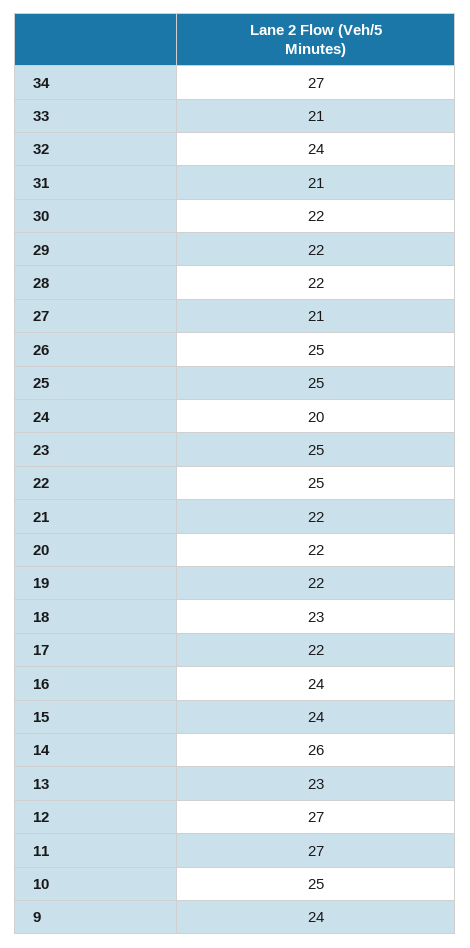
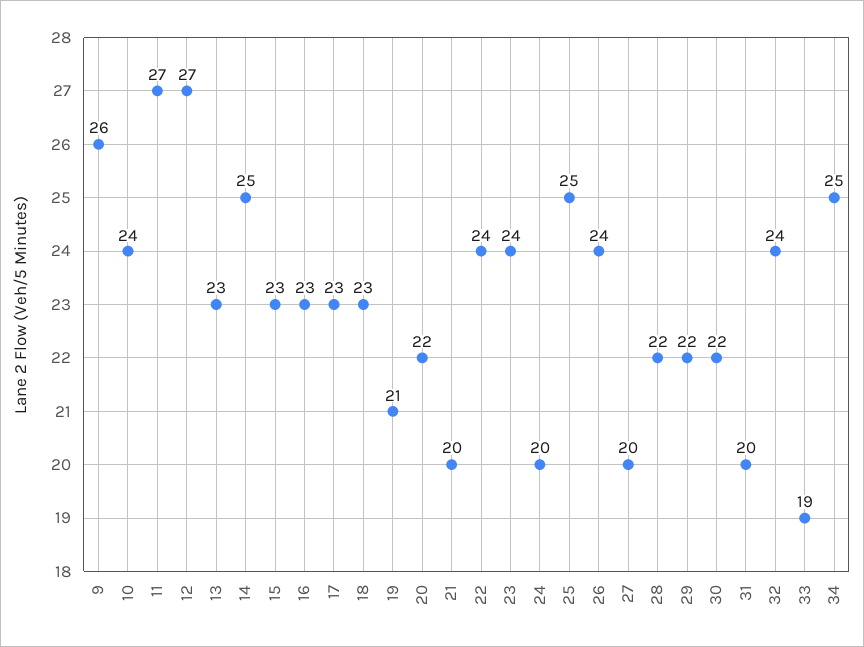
34: 27 -> 25
33: 21 -> 19
31: 21 -> 20
27: 21 -> 20
26: 25 -> 24
23: 25 -> 24
22: 25 -> 24
21: 22 -> 20
19: 22 -> 21
17: 22 -> 23
16: 24 -> 23
15: 24 -> 23
14: 26 -> 25
10: 25 -> 24
9: 24 -> 26

